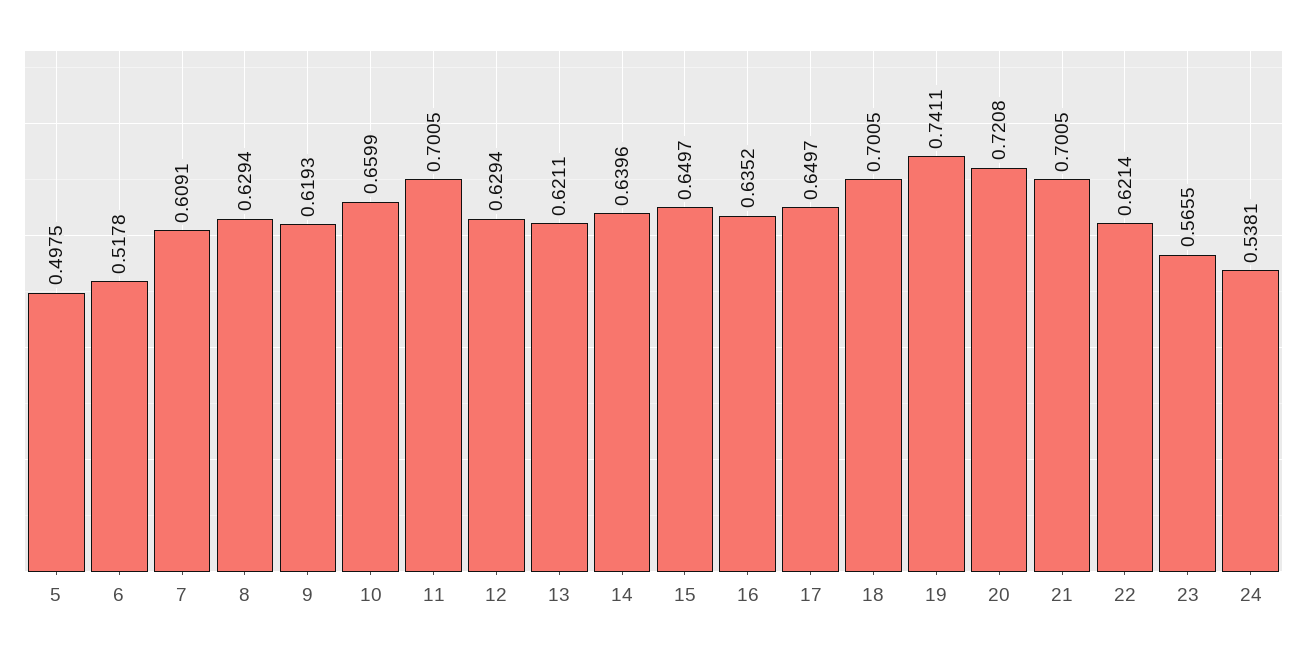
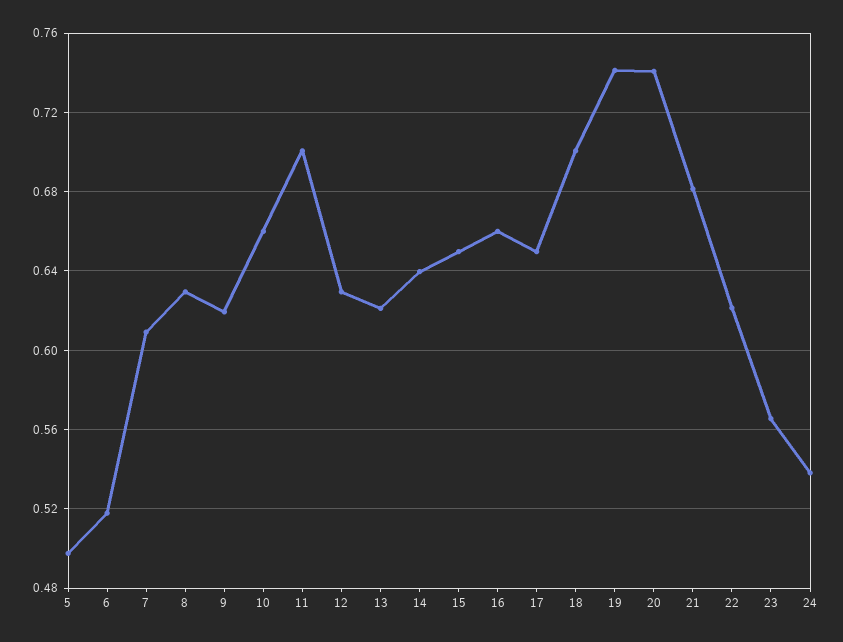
16: 0.6352 -> 0.66
20: 0.7208 -> 0.74
21: 0.7005 -> 0.68

